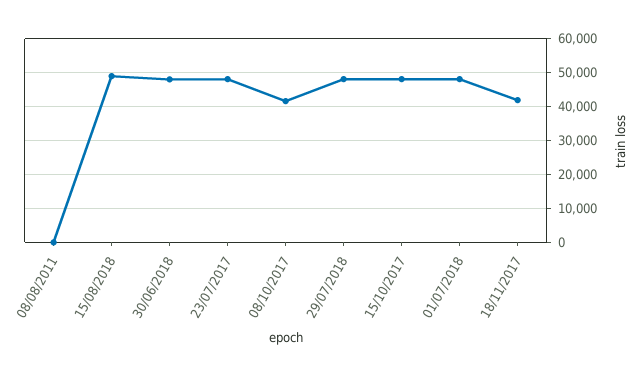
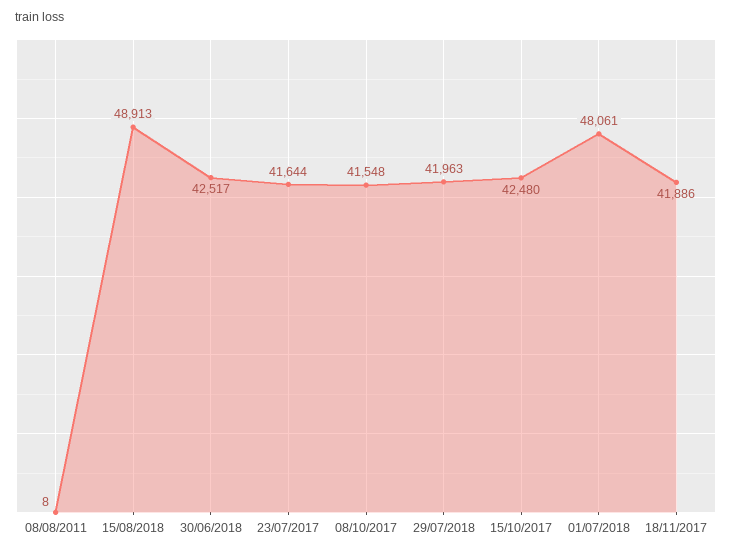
30/06/2018: 48000 -> 42517
23/07/2017: 48000 -> 41644
29/07/2018: 48000 -> 41963
15/10/2017: 48000 -> 42480

